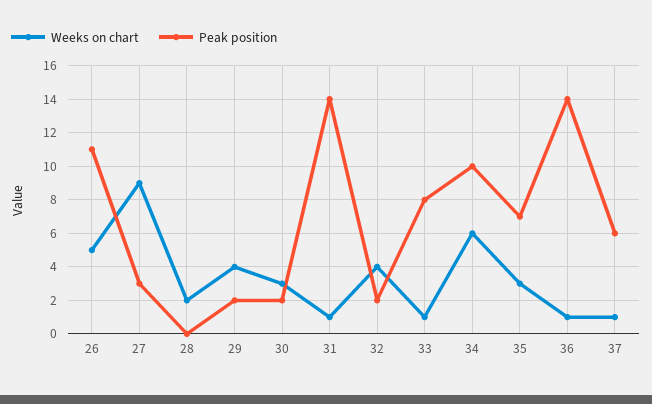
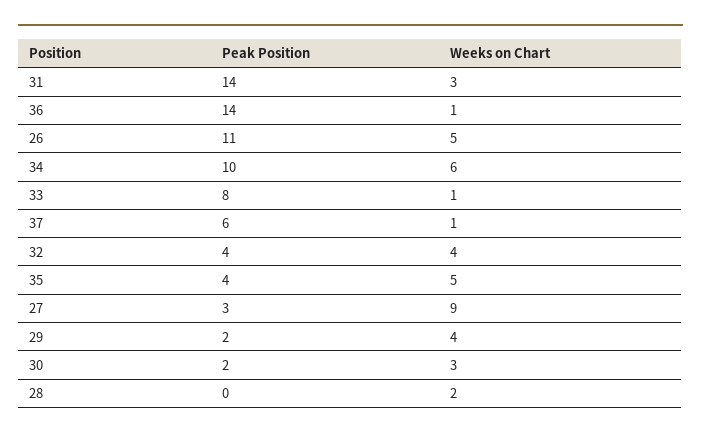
Weeks on chart, 31: 1 -> 3
Peak position, 32: 2 -> 4
Weeks on chart, 35: 3 -> 5
Peak position, 35: 7 -> 4

